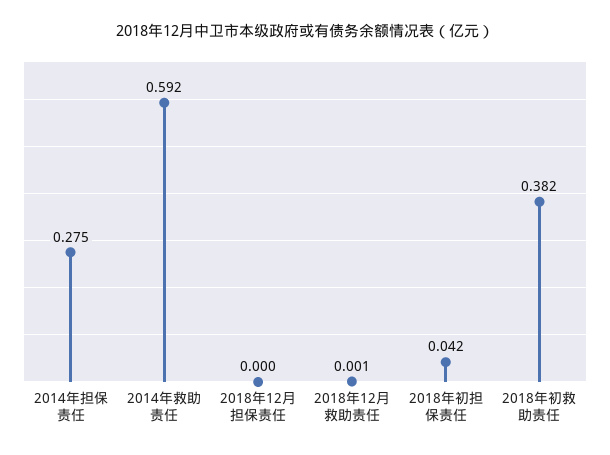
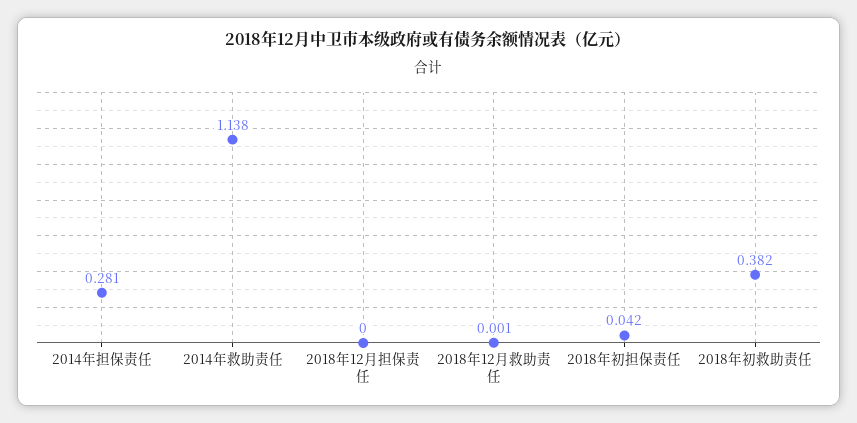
2014年担保责任: 0.275 -> 0.281
2014年救助责任: 0.592 -> 1.138

